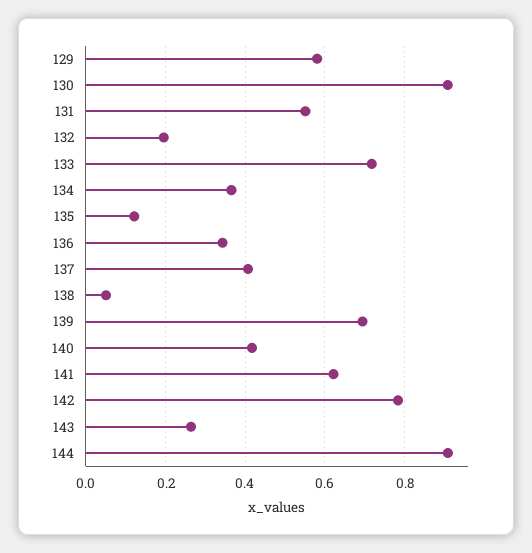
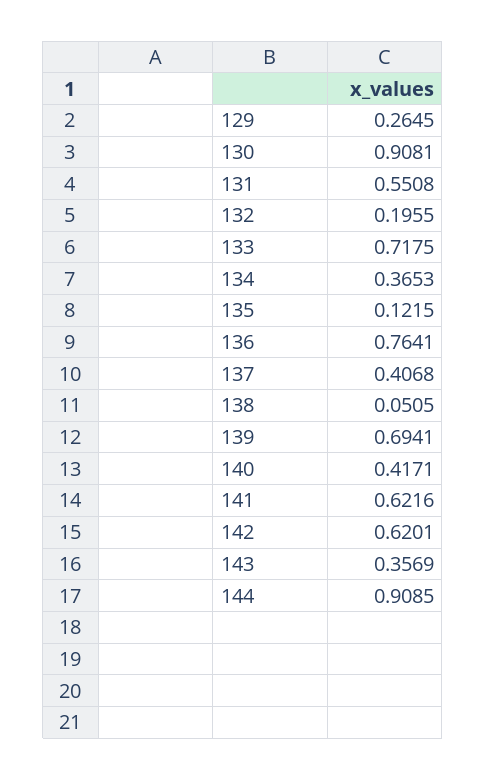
129: 0.58 -> 0.2645
136: 0.34 -> 0.7641
142: 0.78 -> 0.6201
143: 0.26 -> 0.3569

